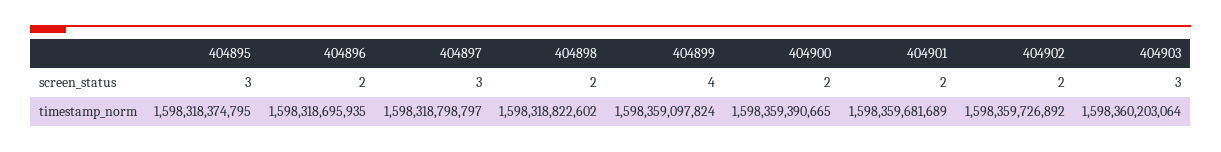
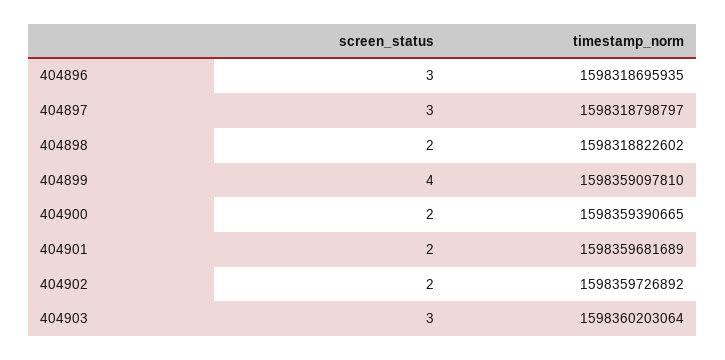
404895, screen_status: 3 -> none
404896, screen_status: 2 -> 3
404895, timestamp_norm: 1598318374795 -> none
404899, timestamp_norm: 1598359097824 -> 1598359097810

